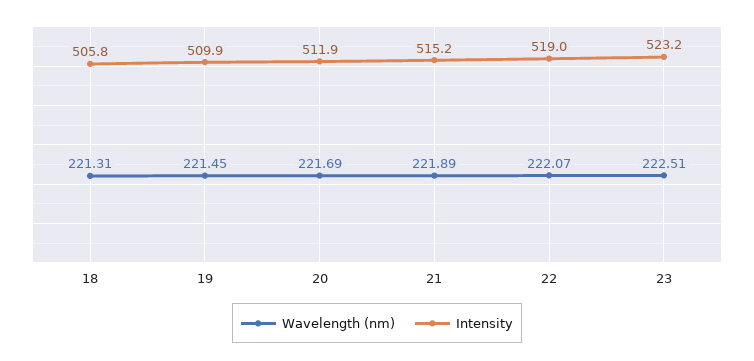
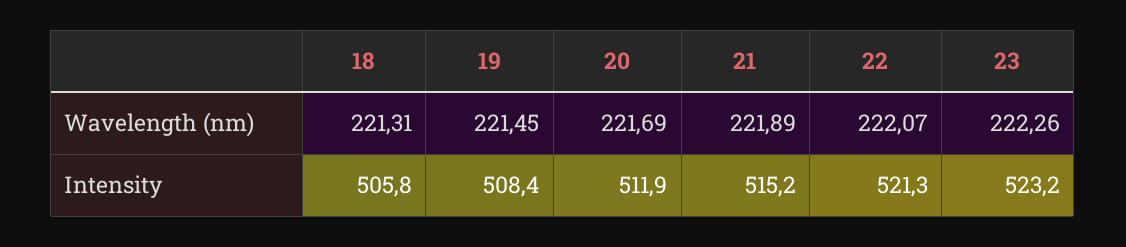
Intensity, 19: 509.9 -> 508.4
Intensity, 22: 519 -> 521.3
Wavelength (nm), 23: 222.51 -> 222.26

